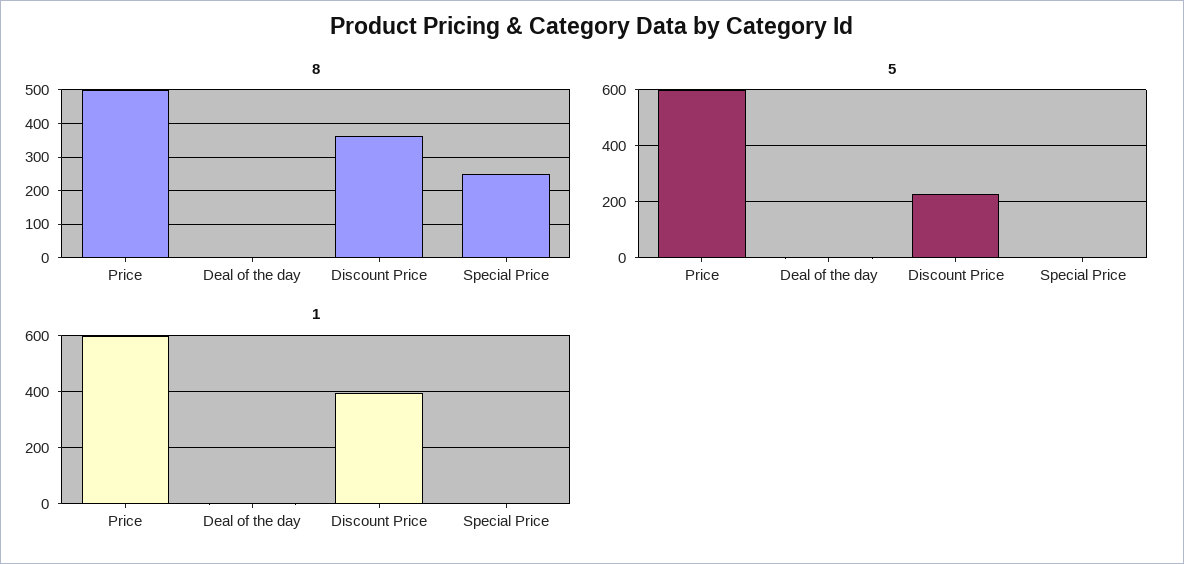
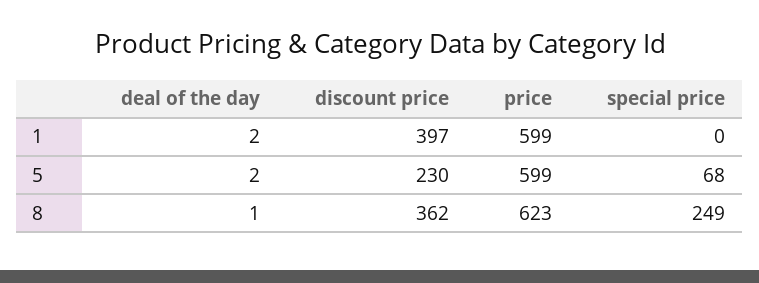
8, Price: 500 -> 623
5, Special Price: 0 -> 68

